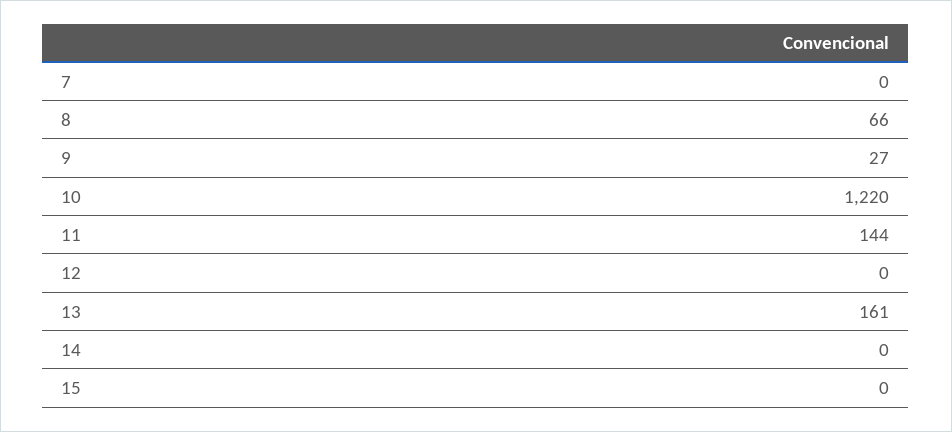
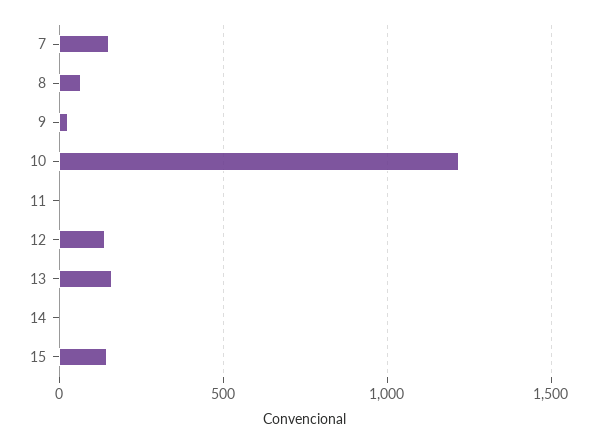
7: 0 -> 150
11: 144 -> 0
12: 0 -> 150
15: 0 -> 150

